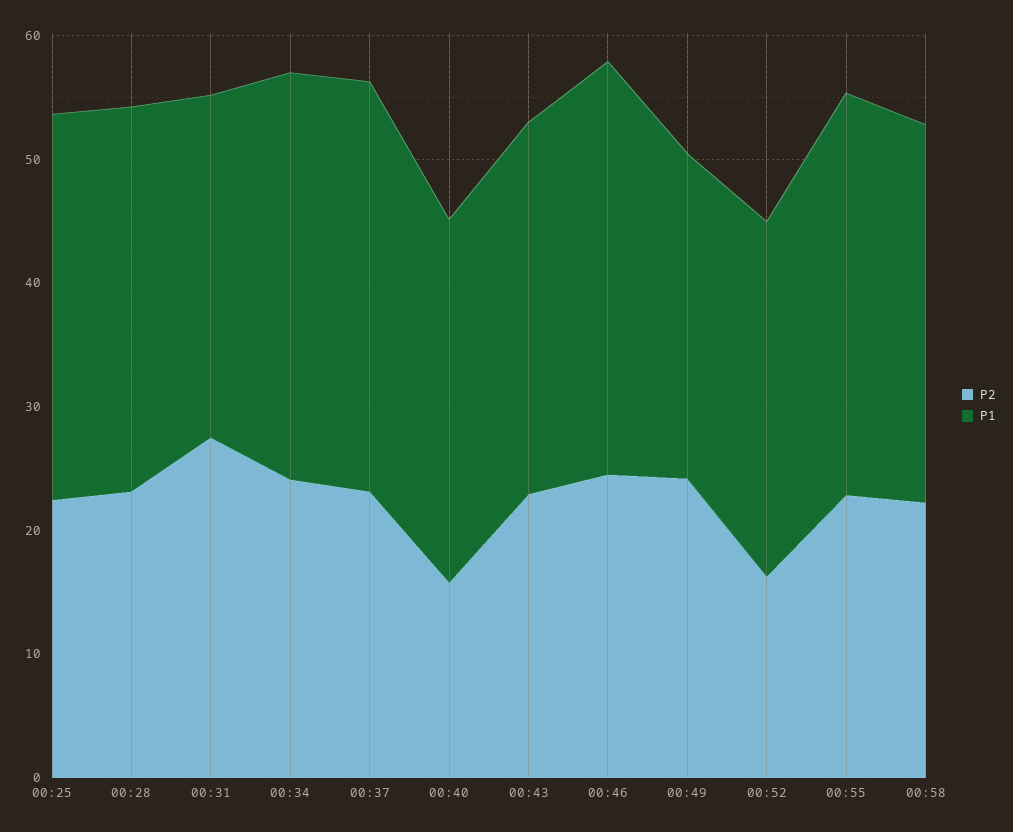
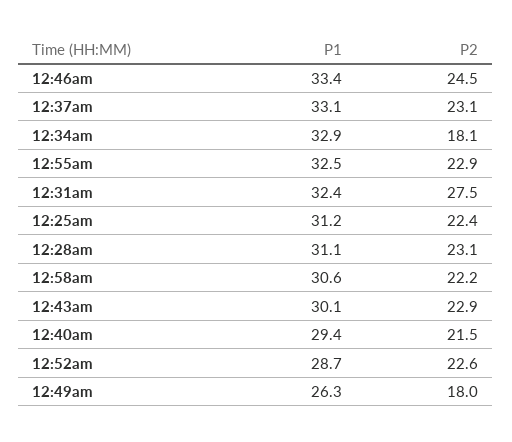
P1, 00:31: 28 -> 32.4
P2, 00:34: 24 -> 18.1
P2, 00:40: 16 -> 21.5
P2, 00:49: 24 -> 18
P2, 00:52: 16 -> 22.6

